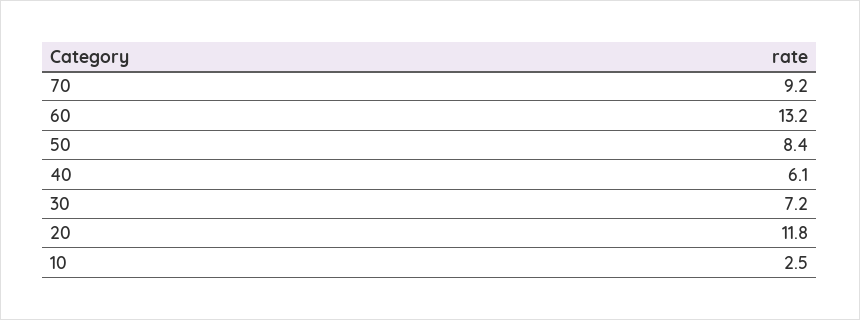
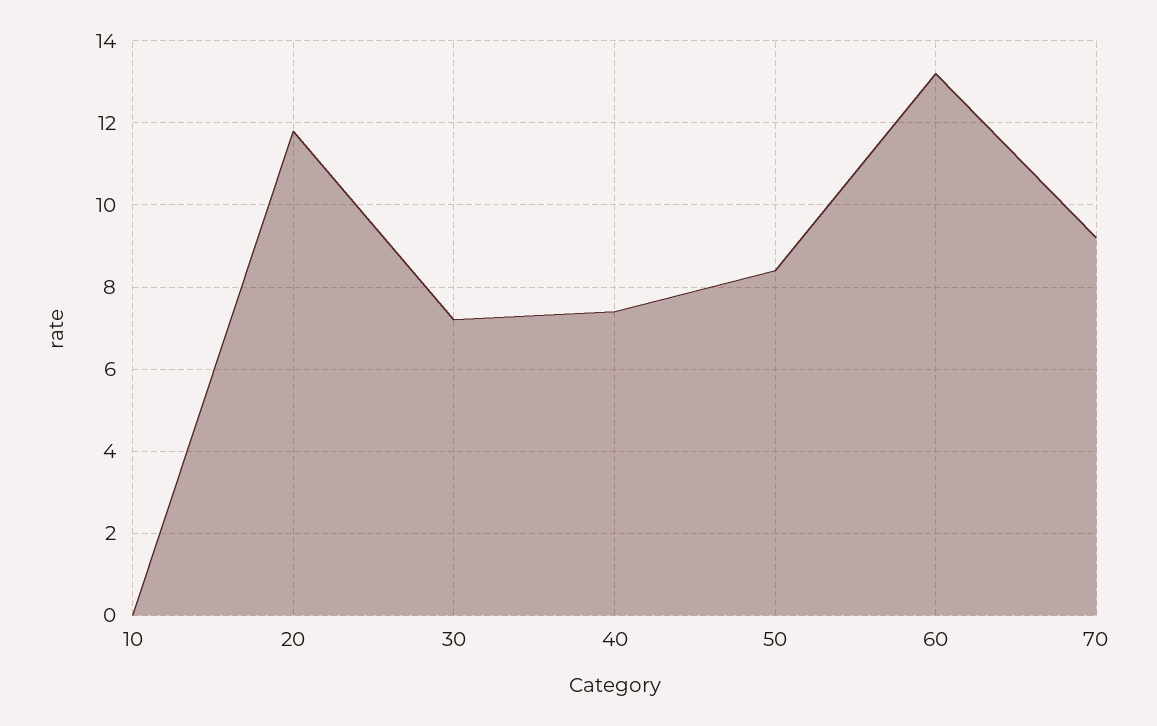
40: 6.1 -> 7.5
10: 2.5 -> 0

